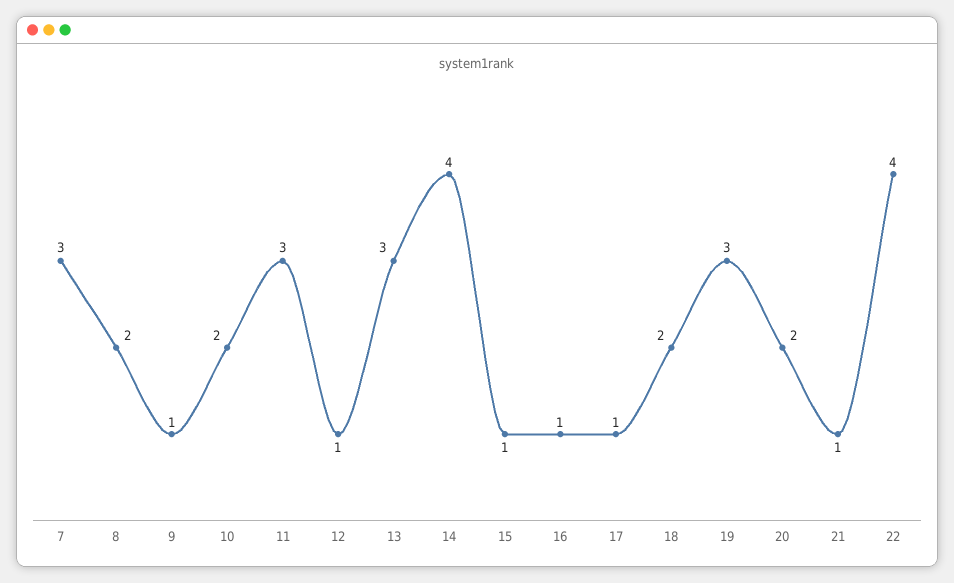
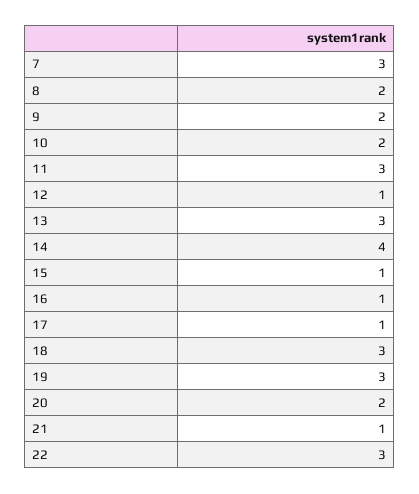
9: 1 -> 2
18: 2 -> 3
22: 4 -> 3

